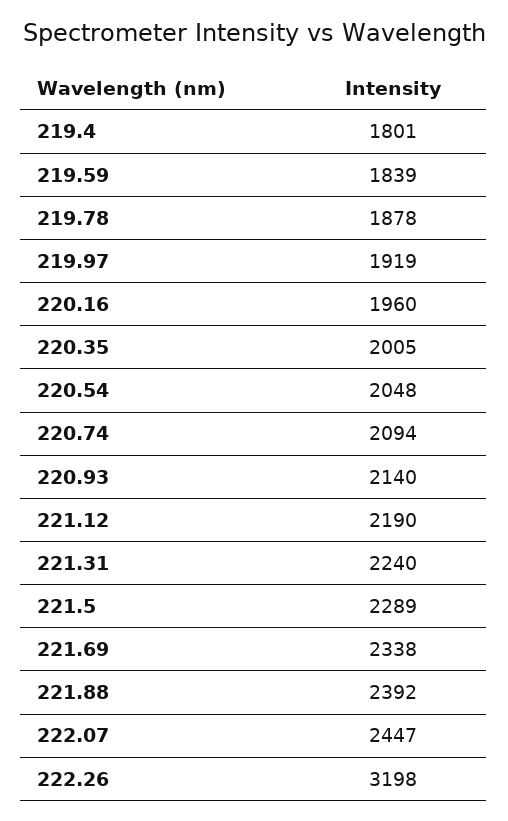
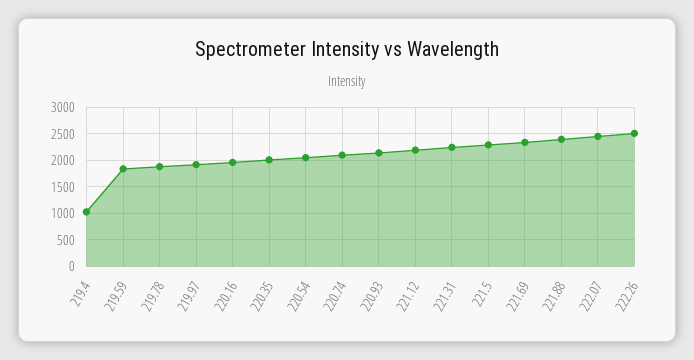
219.4: 1801 -> 1000
222.26: 3198 -> 2500

